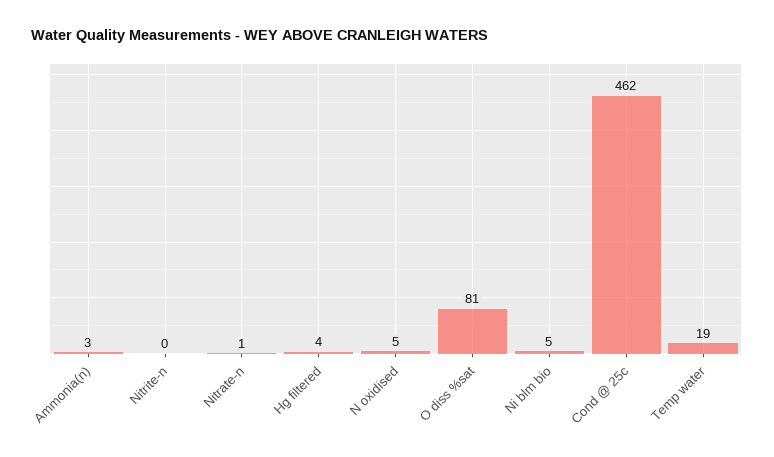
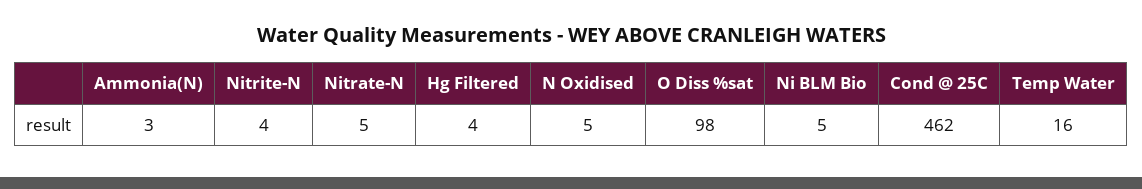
Nitrite-n: 0 -> 4
Nitrate-n: 1 -> 5
O diss %sat: 81 -> 98
Temp water: 19 -> 16

